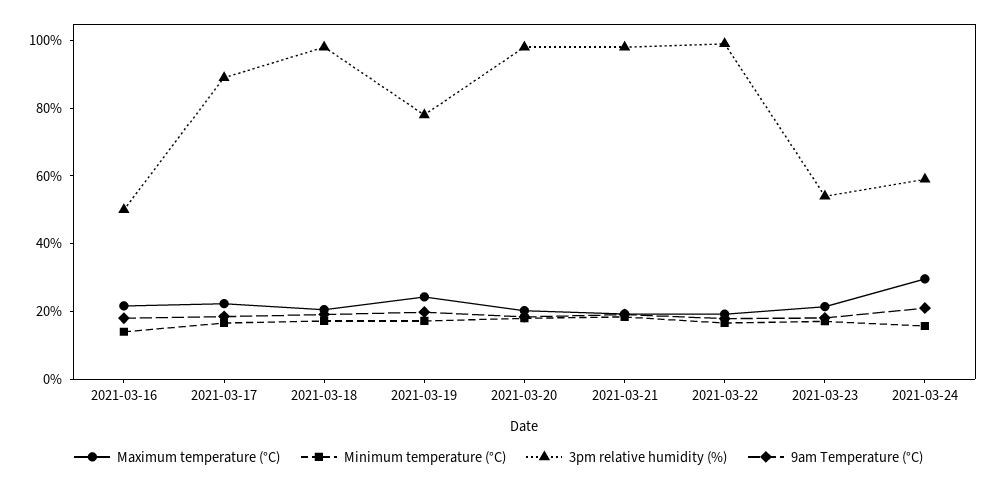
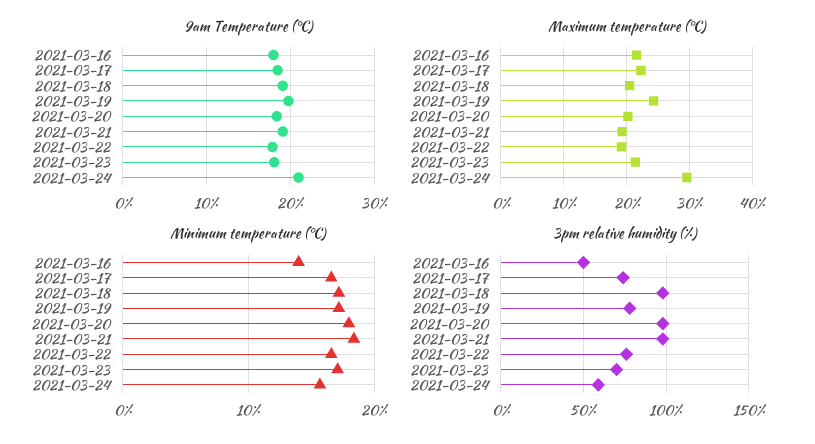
3pm relative humidity (%), 2021-03-17: 90 -> 75
3pm relative humidity (%), 2021-03-22: 100 -> 75
3pm relative humidity (%), 2021-03-23: 55 -> 70

